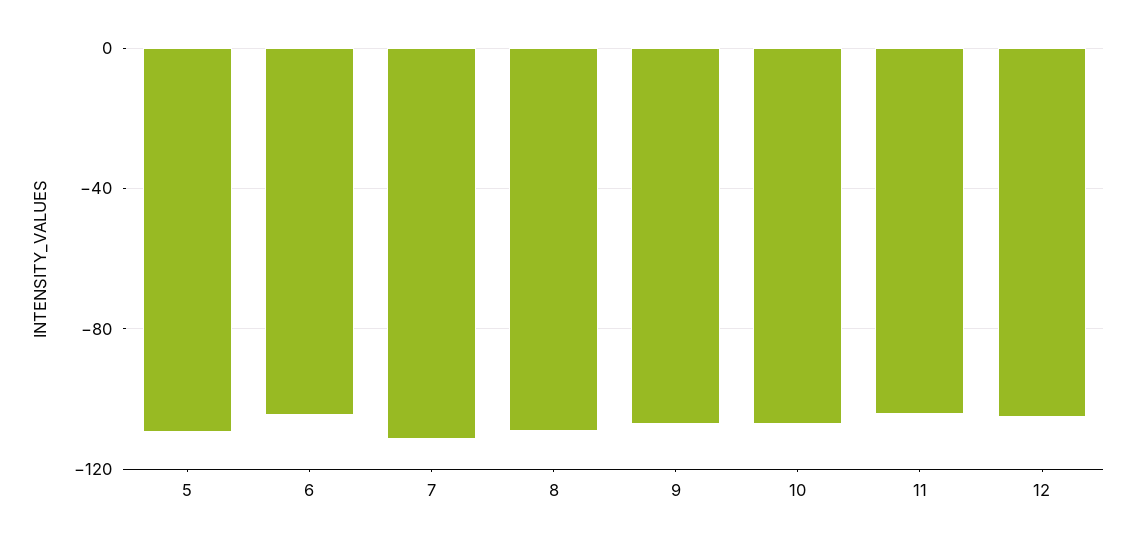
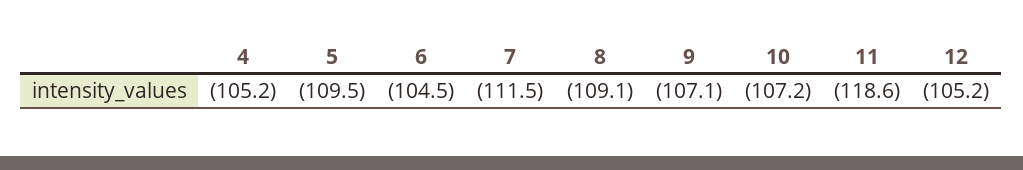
11: -105 -> -118.6
4: none -> -105.2

